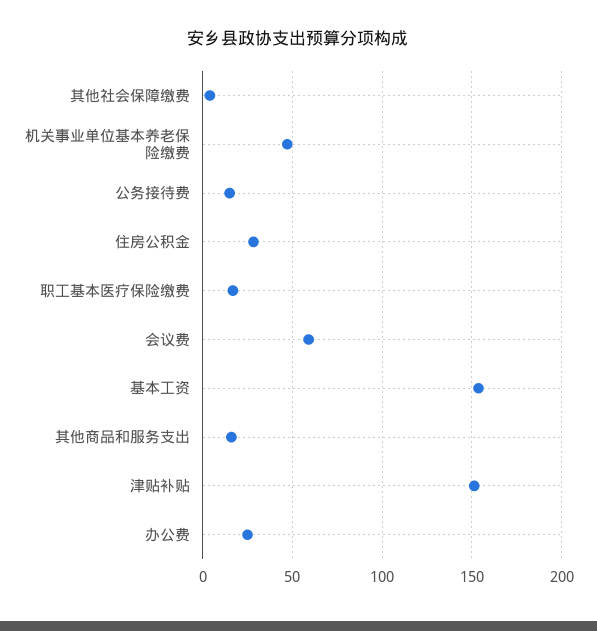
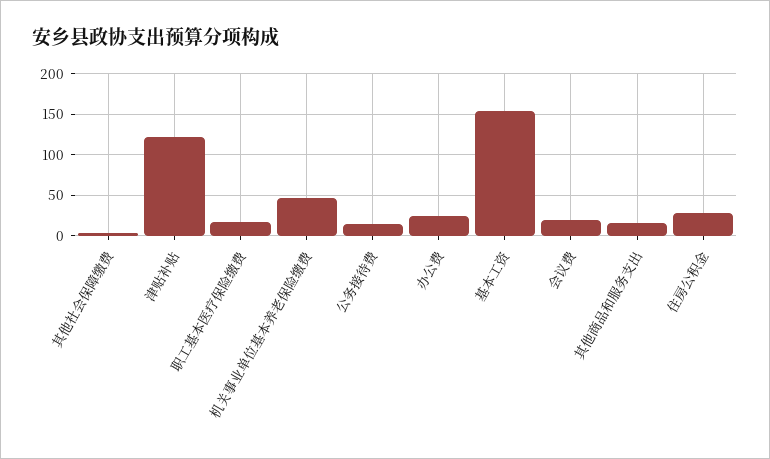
会议费: 60 -> 20
津贴补贴: 150 -> 120

